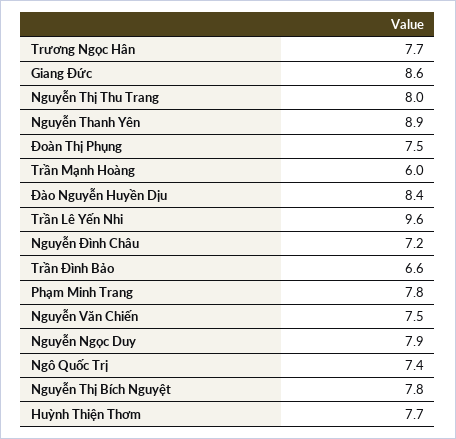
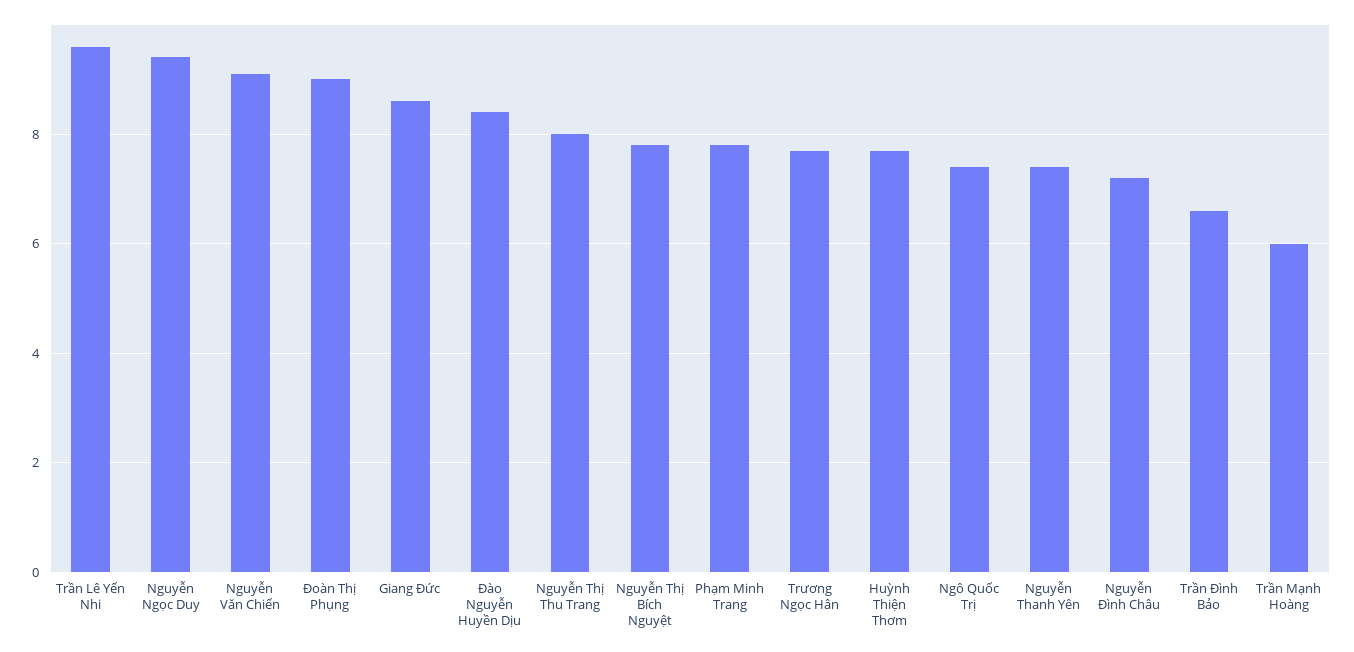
Nguyễn Thanh Yên: 8.9 -> 7.5
Đoàn Thị Phụng: 7.5 -> 9
Nguyễn Văn Chiến: 7.5 -> 9
Nguyễn Ngọc Duy: 7.9 -> 9.5

